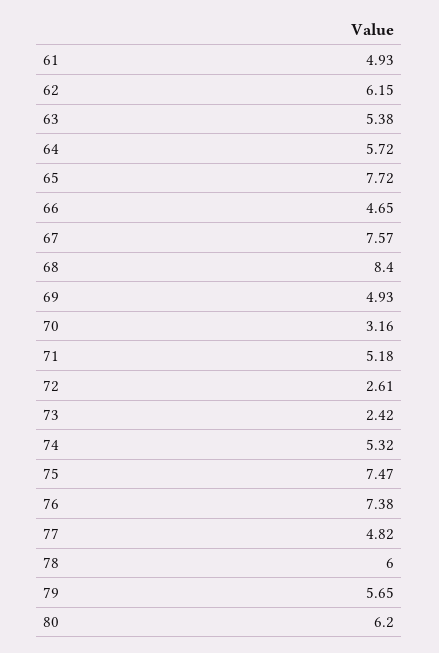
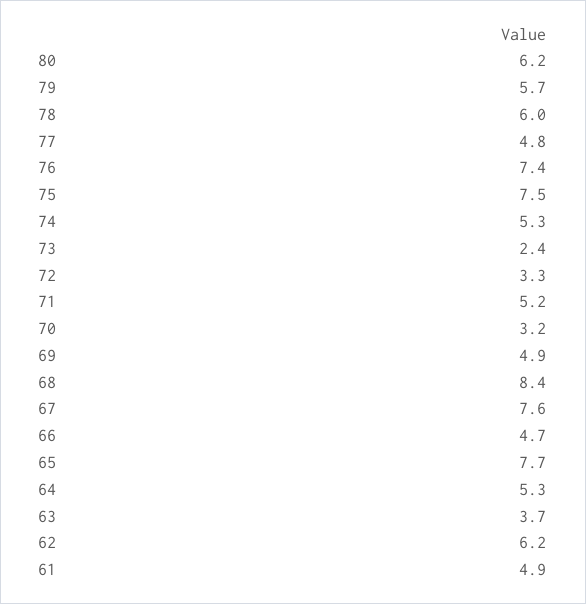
63: 5.38 -> 3.7
64: 5.72 -> 5.3
72: 2.61 -> 3.3

